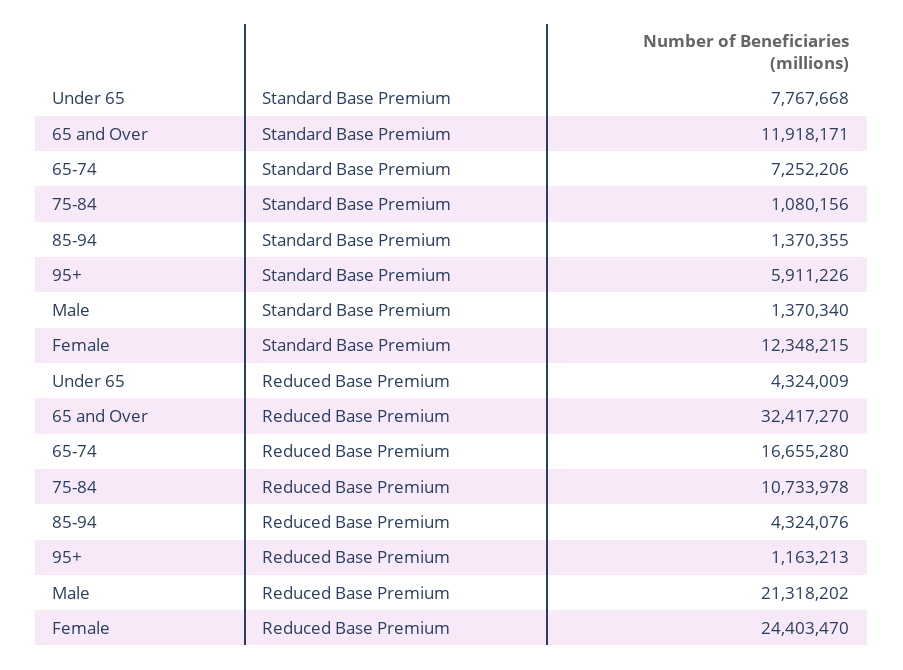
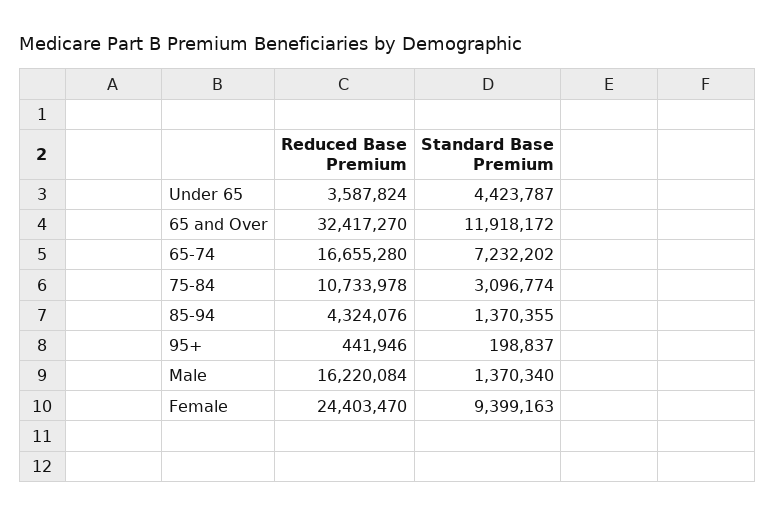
Under 65, Standard Base Premium: 7767668 -> 4423787
65 and Over, Standard Base Premium: 11918171 -> 11918172
65-74, Standard Base Premium: 7252206 -> 7232202
75-84, Standard Base Premium: 1080156 -> 3096774
95+, Standard Base Premium: 5911226 -> 198837
Female, Standard Base Premium: 12348215 -> 9399163
Under 65, Reduced Base Premium: 4324009 -> 3587824
95+, Reduced Base Premium: 1163213 -> 441946
Male, Reduced Base Premium: 21318202 -> 16220084

